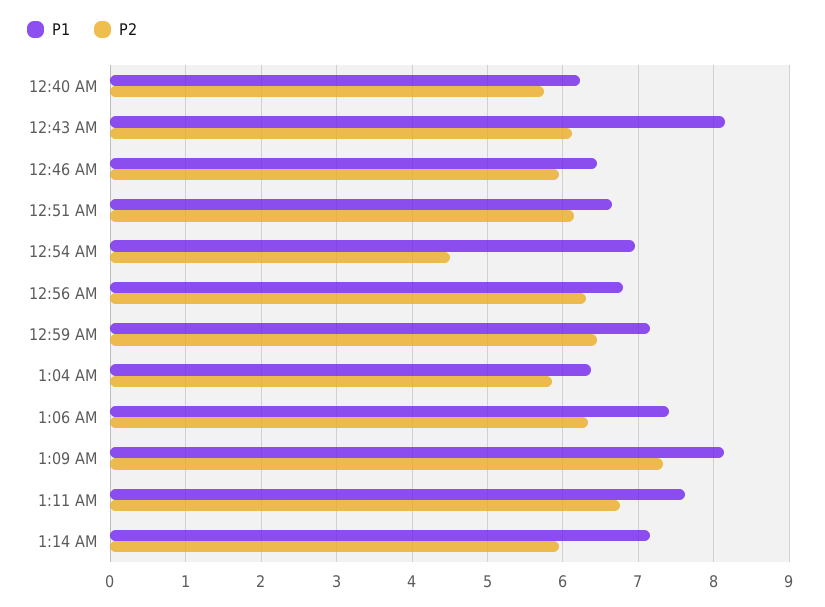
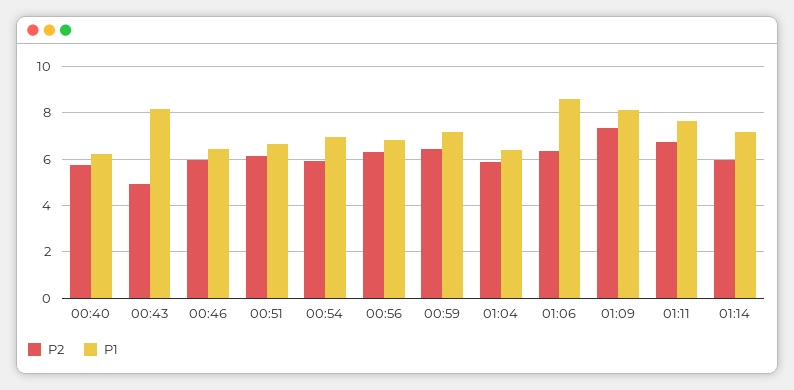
P2, 12:43 AM: 6.1 -> 5
P2, 12:54 AM: 4.5 -> 6
P1, 1:06 AM: 7.4 -> 8.5

